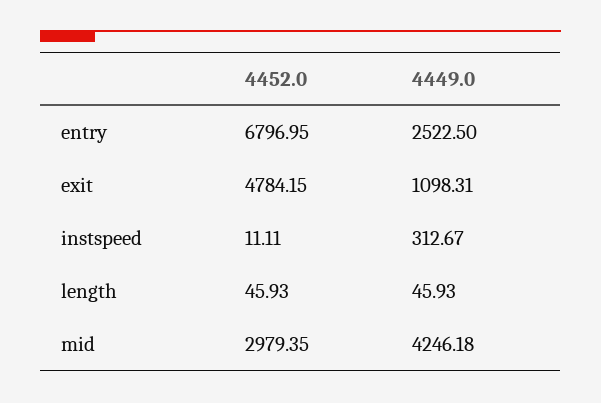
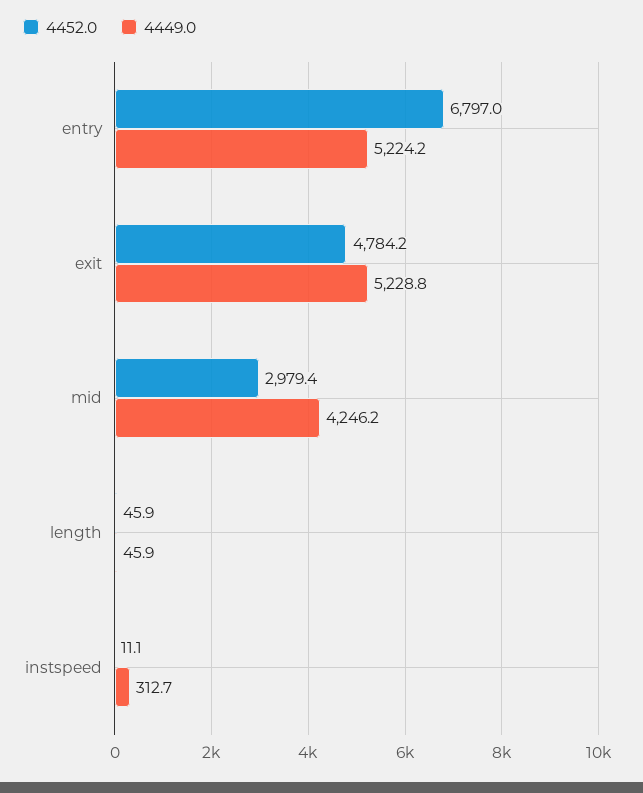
4449.0, entry: 2522.5 -> 5224.2
4449.0, exit: 1098.31 -> 5228.8

